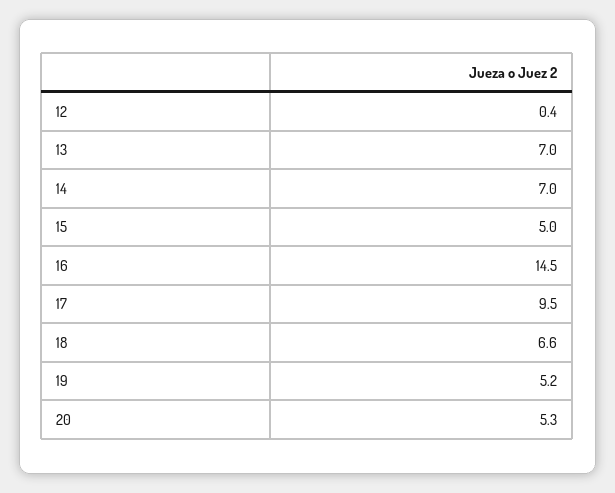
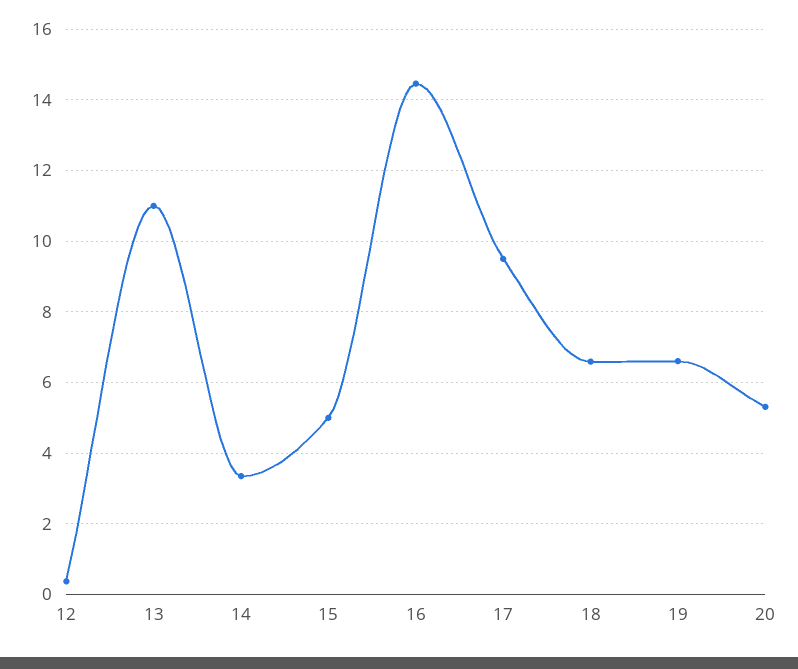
13: 7 -> 11
14: 7 -> 3.4
19: 5.2 -> 6.6

